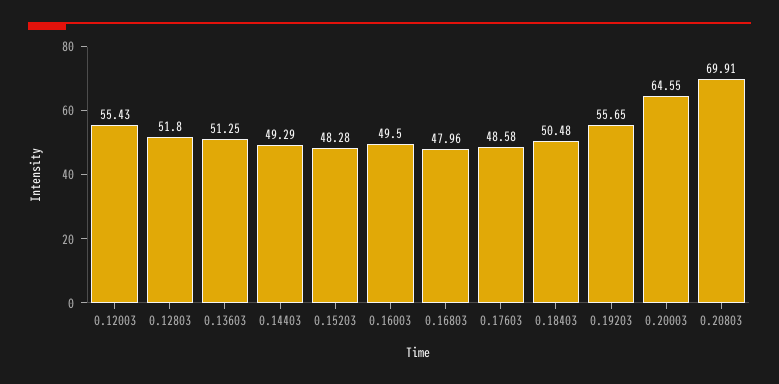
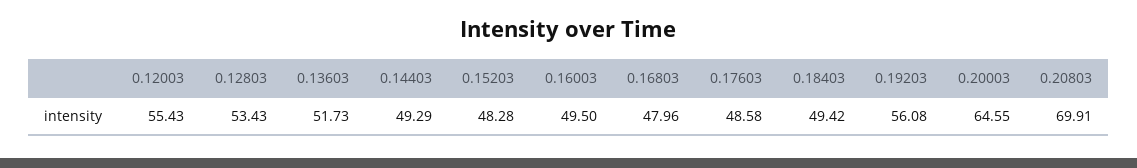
0.12803: 51.8 -> 53.43
0.13603: 51.25 -> 51.73
0.18403: 50.48 -> 49.42
0.19203: 55.65 -> 56.08

